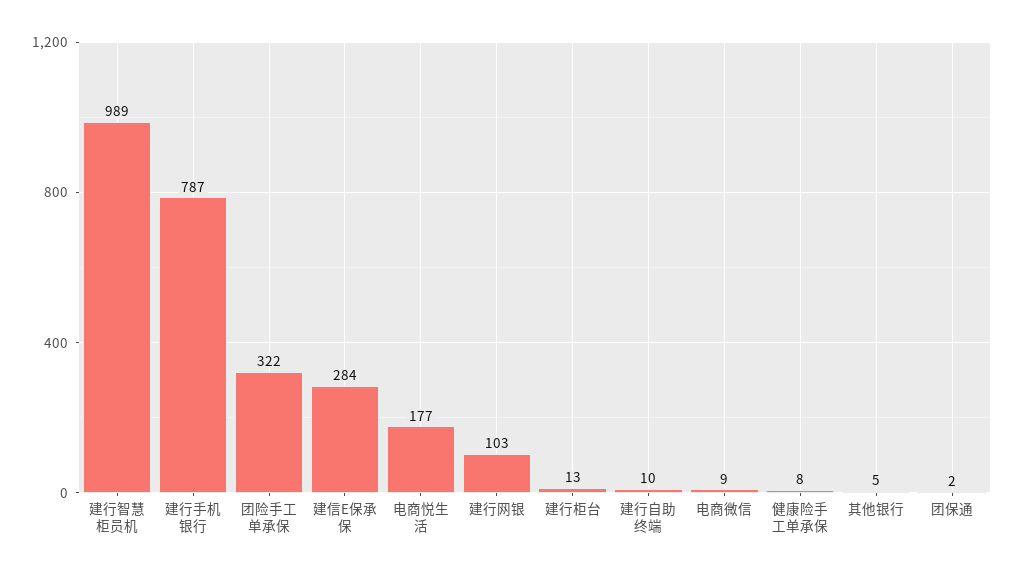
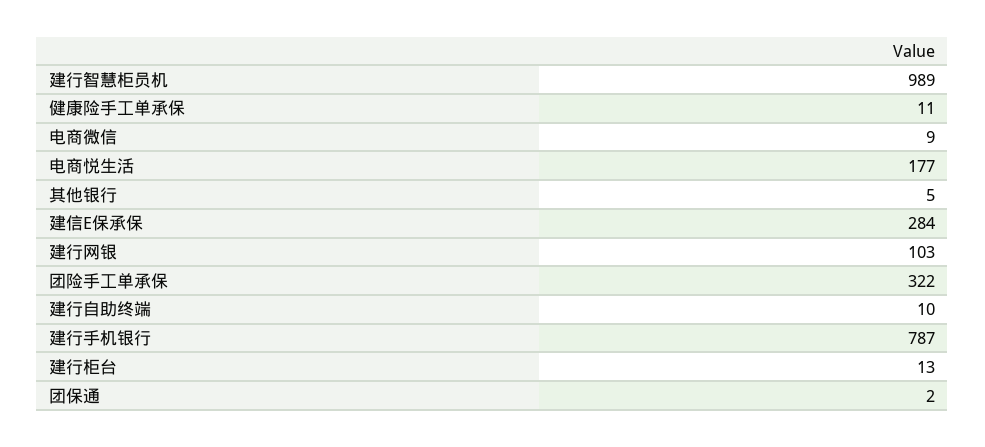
健康险手工单承保: 8 -> 11

